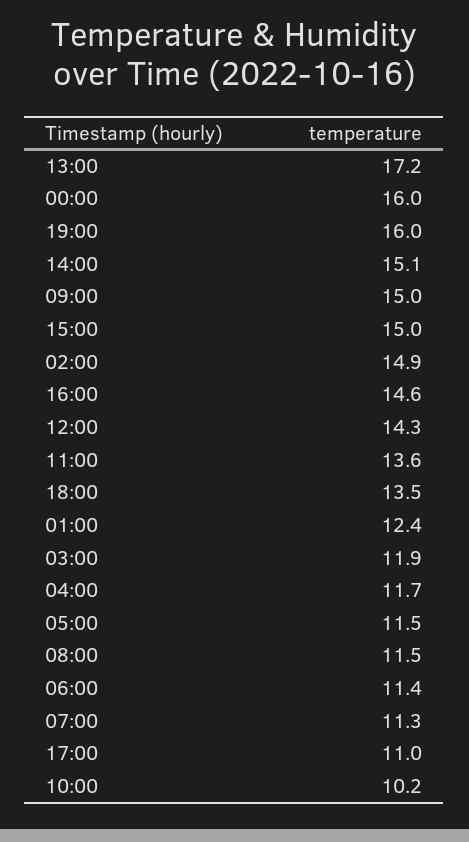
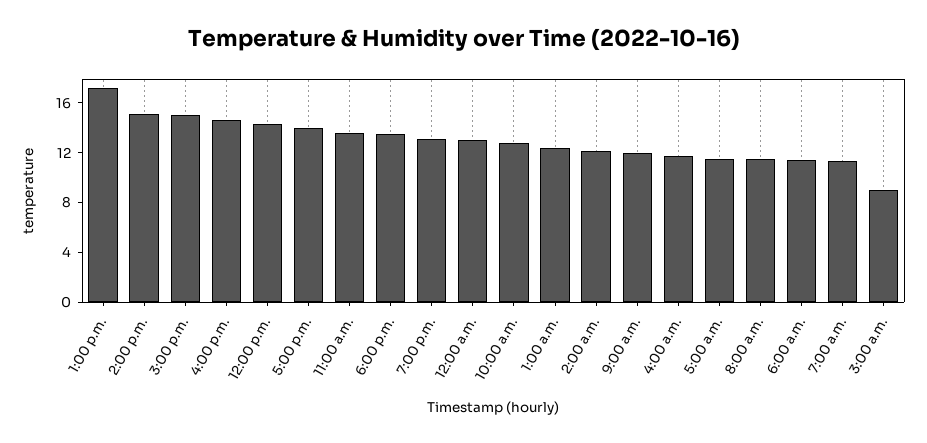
00:00: 16 -> 13
19:00: 16 -> 13
09:00: 15 -> 12
02:00: 14.9 -> 12
03:00: 11.9 -> 9
17:00: 11 -> 14
10:00: 10.2 -> 13

